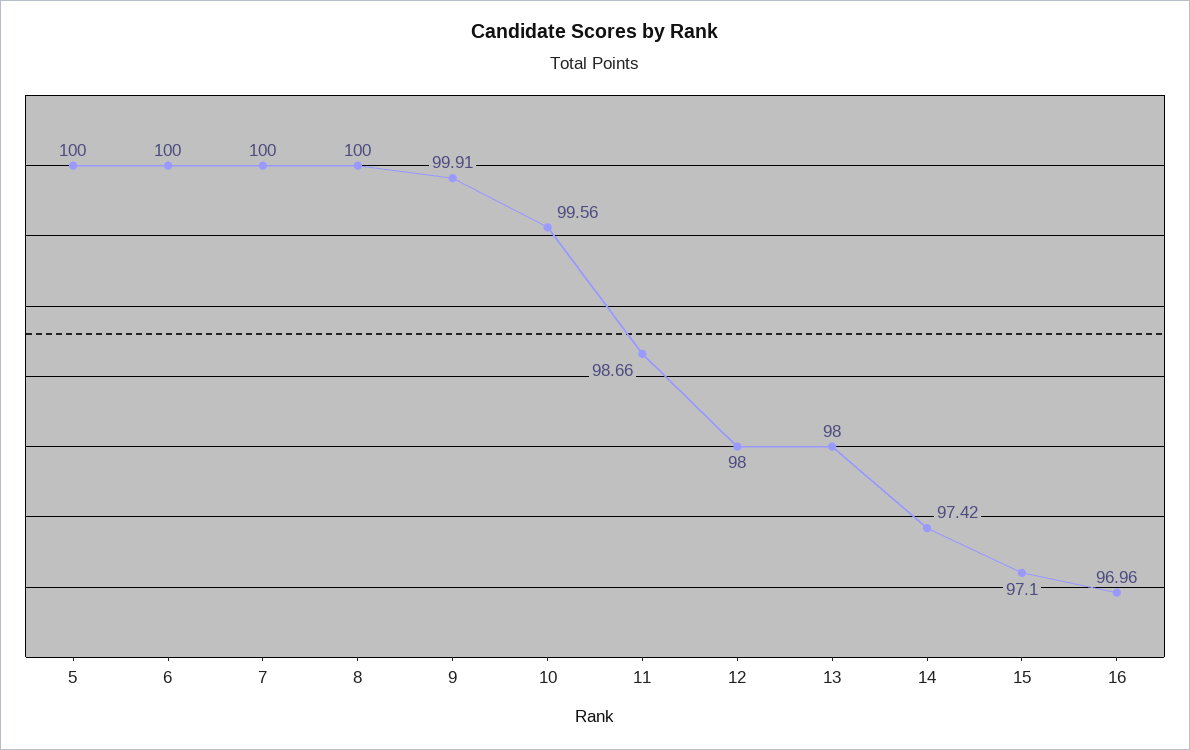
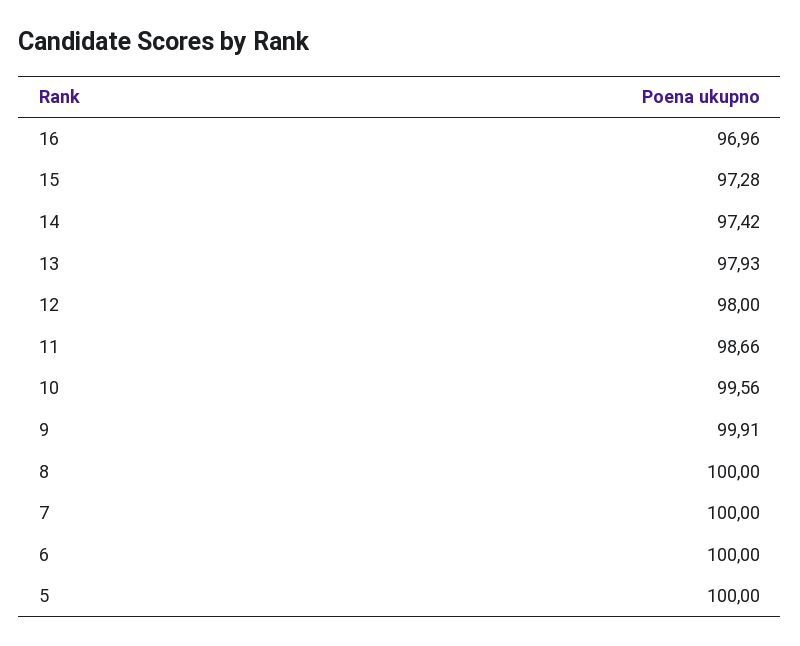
13: 98 -> 97.93
15: 97.1 -> 97.28

